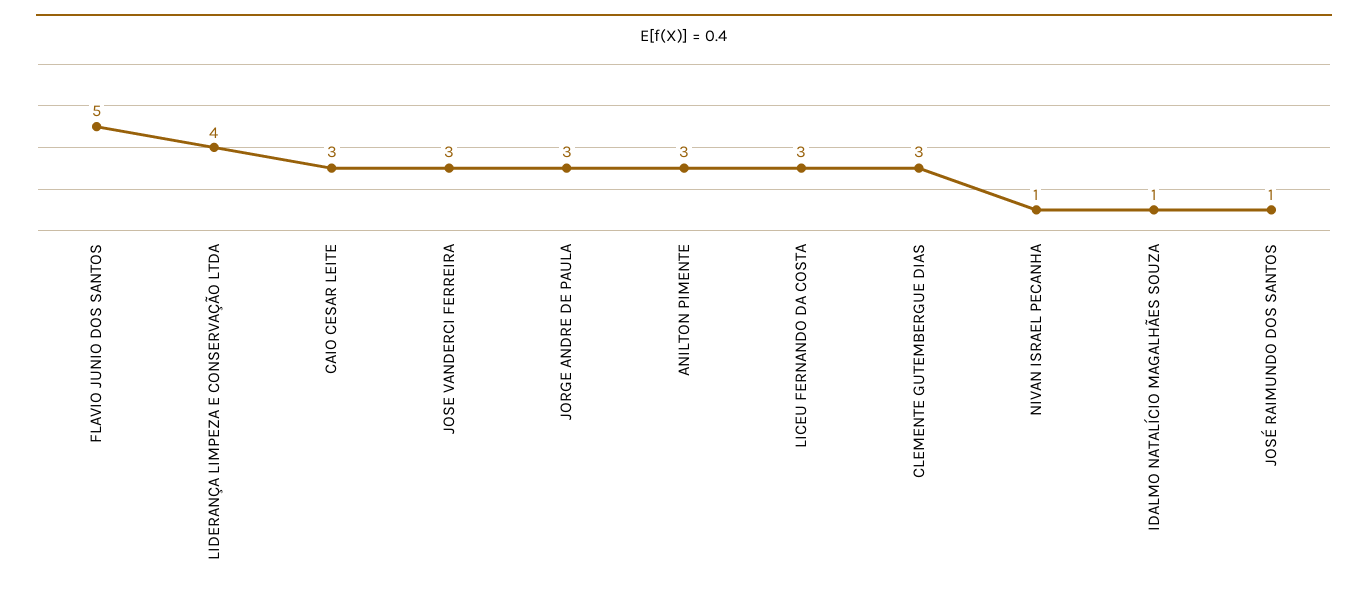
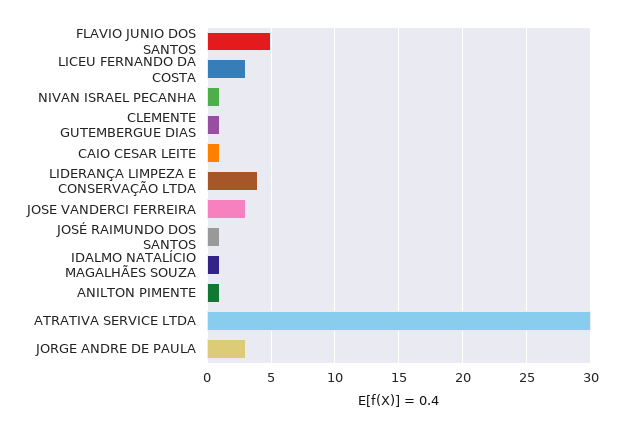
CAIO CESAR LEITE: 3 -> 1
ANILTON PIMENTE: 3 -> 1
CLEMENTE GUTEMBERGUE DIAS: 3 -> 1
ATRATIVA SERVICE LTDA: none -> 30

